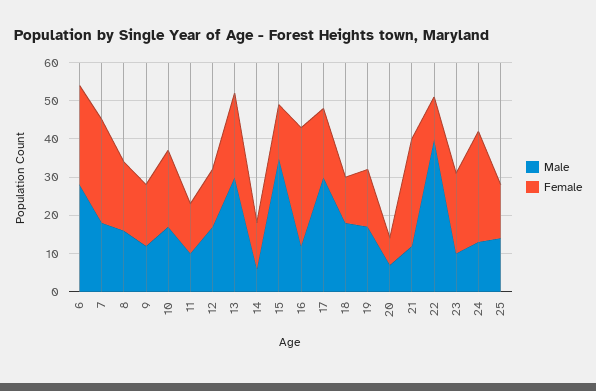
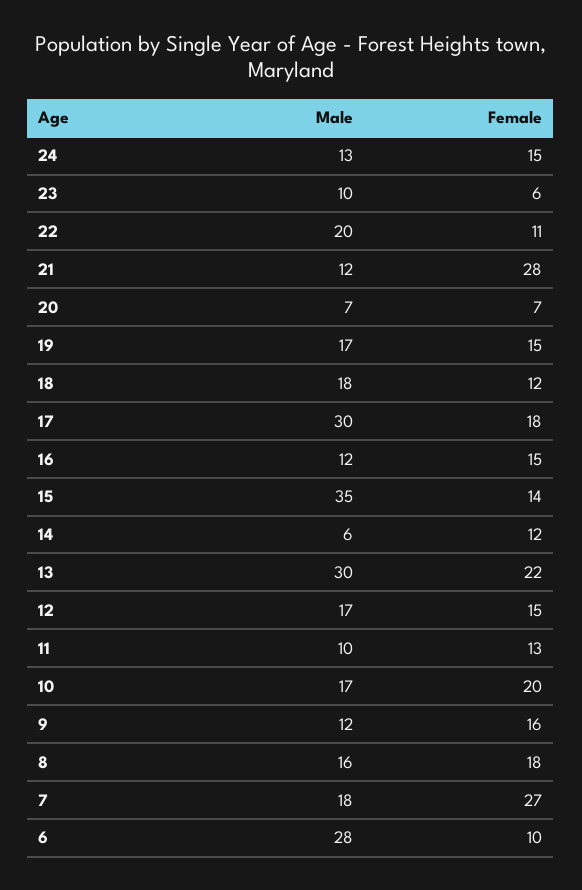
Female, 6: 25 -> 10
Female, 16: 30 -> 15
Male, 22: 40 -> 20
Female, 23: 20 -> 6
Female, 24: 30 -> 15
Male, 25: 15 -> none
Female, 25: 15 -> none

